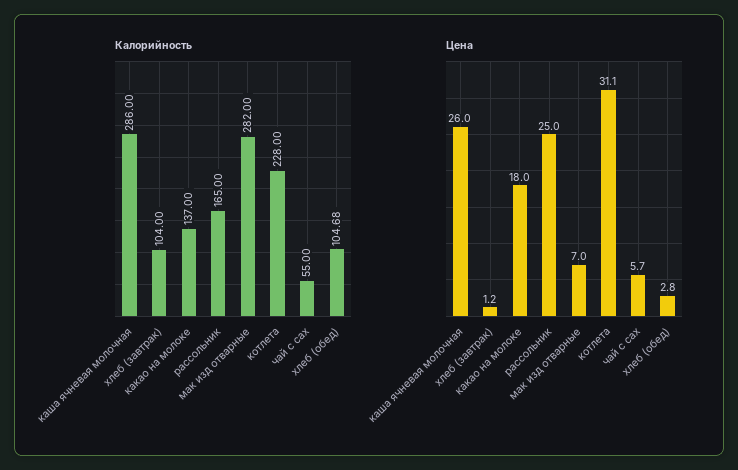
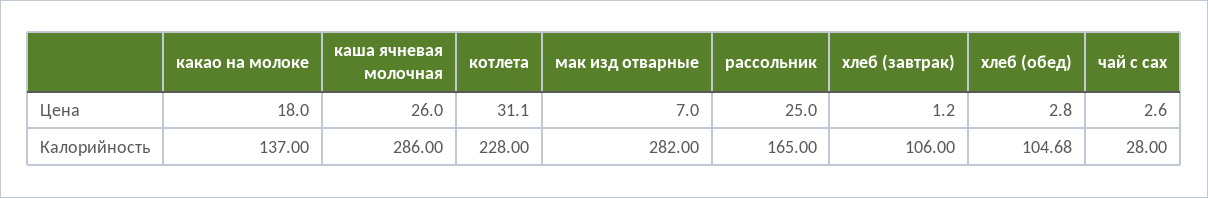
Калорийность, хлеб (завтрак): 104 -> 106
Калорийность, чай с сах: 55 -> 28
Цена, чай с сах: 5.7 -> 2.6

